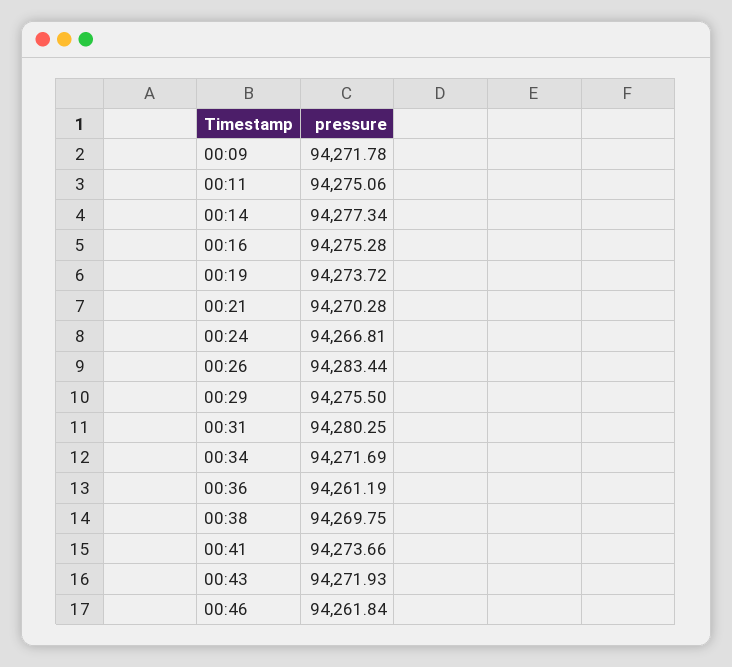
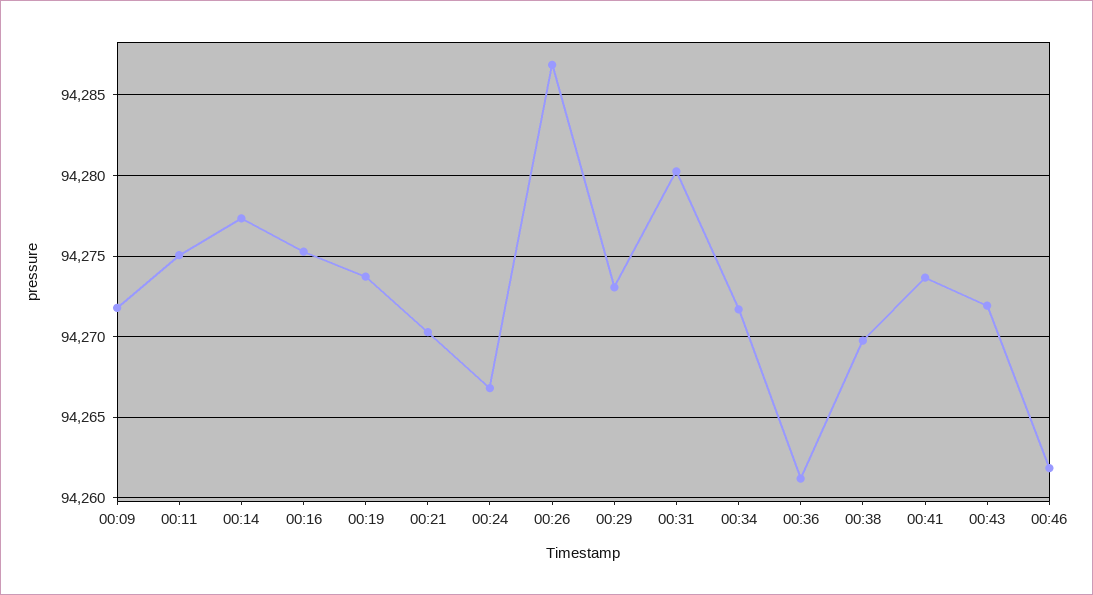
00:26: 94283.44 -> 94287
00:29: 94275.5 -> 94273

